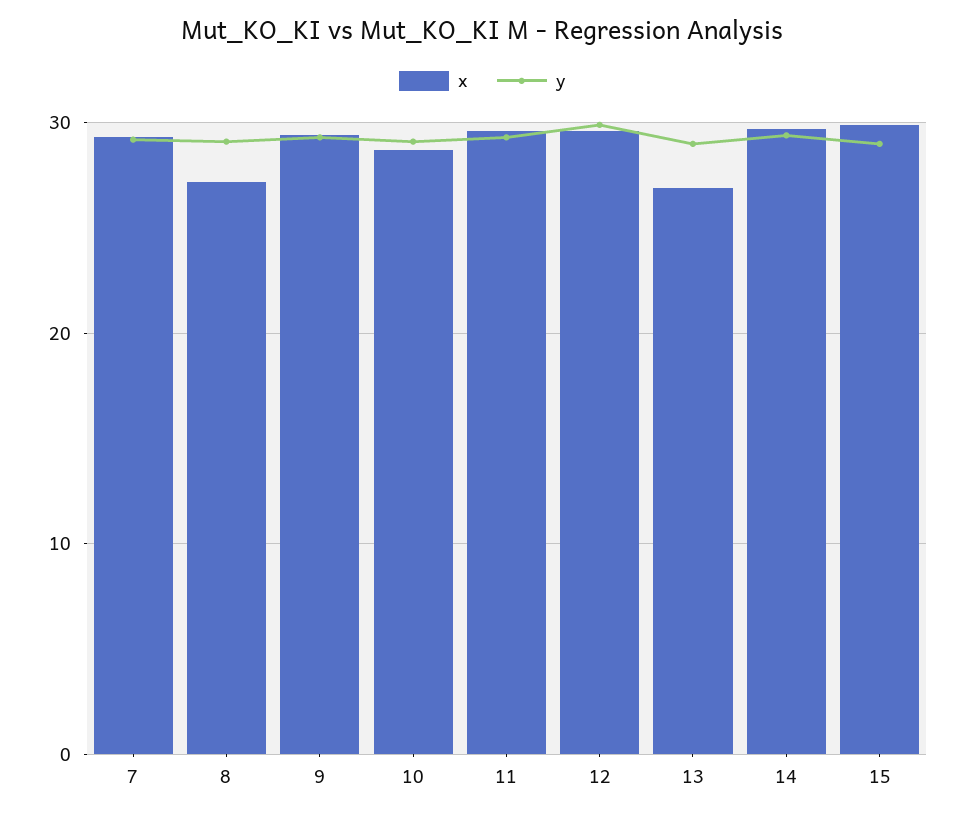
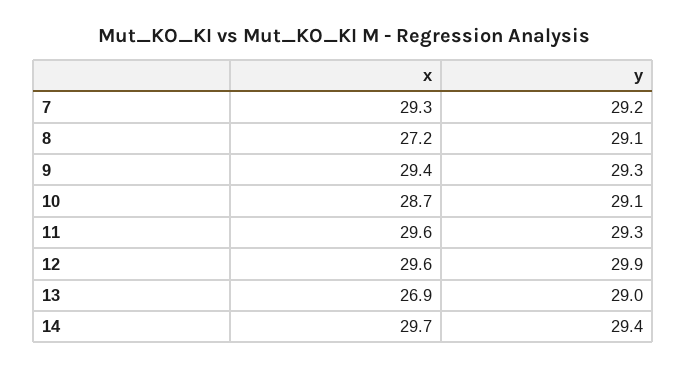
x, 15: 30 -> none
y, 15: 29 -> none

